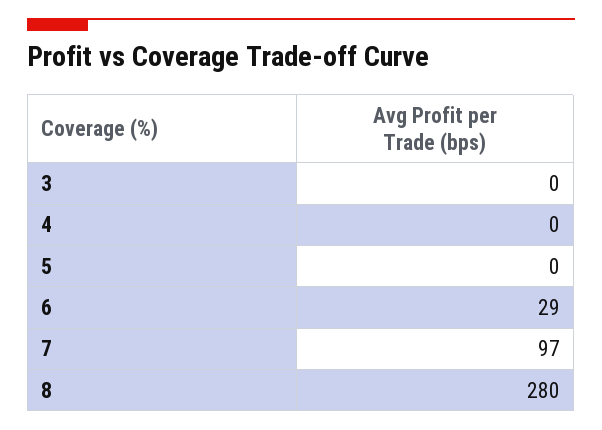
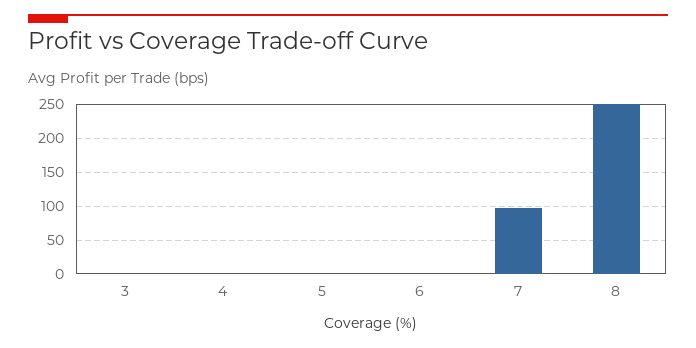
6: 29 -> 0
8: 280 -> 250

